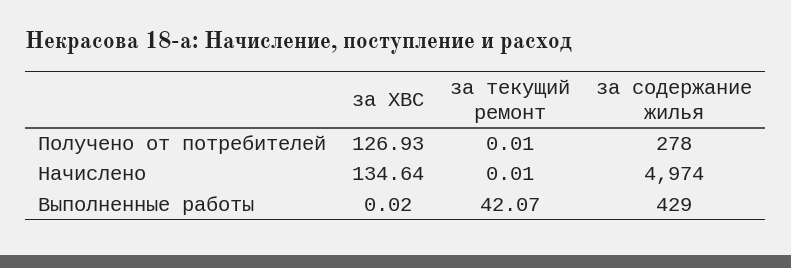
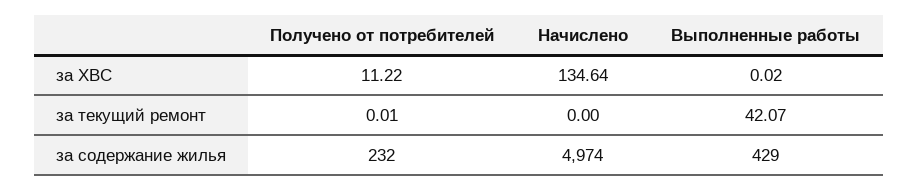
за ХВС, Получено от потребителей: 126.93 -> 11.22
за содержание жилья, Получено от потребителей: 278 -> 232
за текущий ремонт, Начислено: 0.01 -> 0

